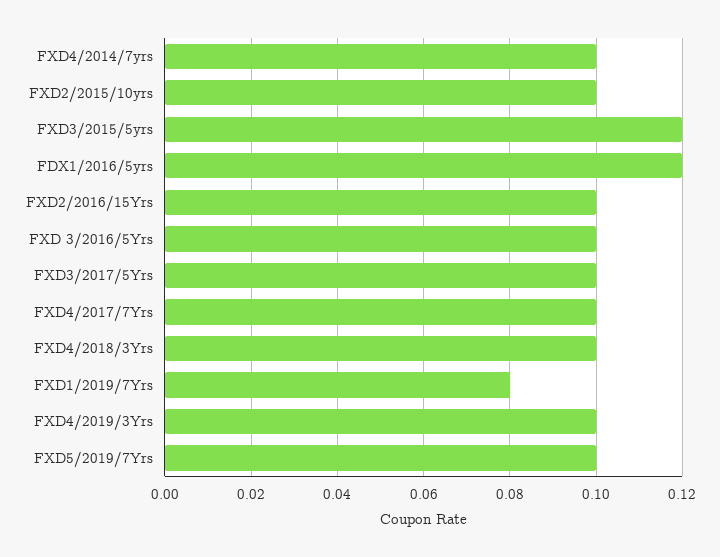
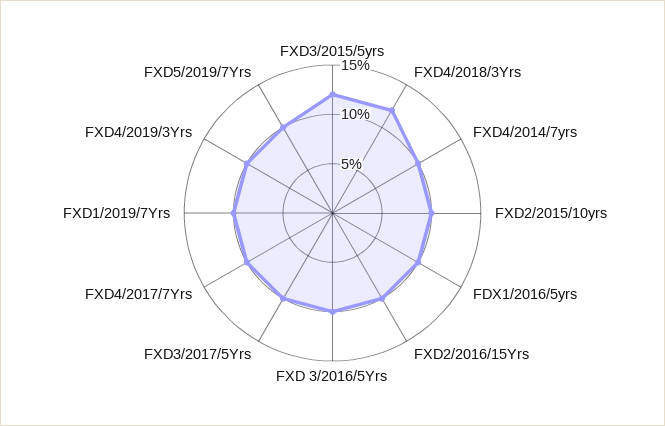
FDX1/2016/5yrs: 0.12 -> 0.1
FXD4/2018/3Yrs: 0.1 -> 0.12
FXD1/2019/7Yrs: 0.08 -> 0.1

